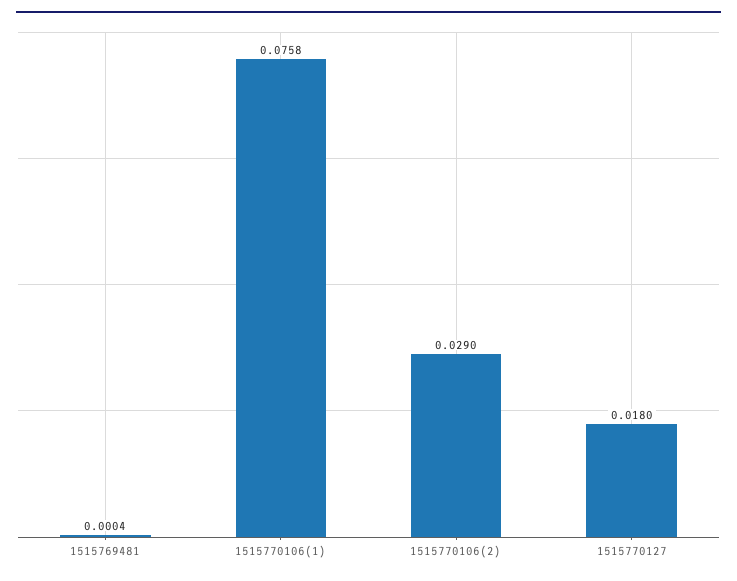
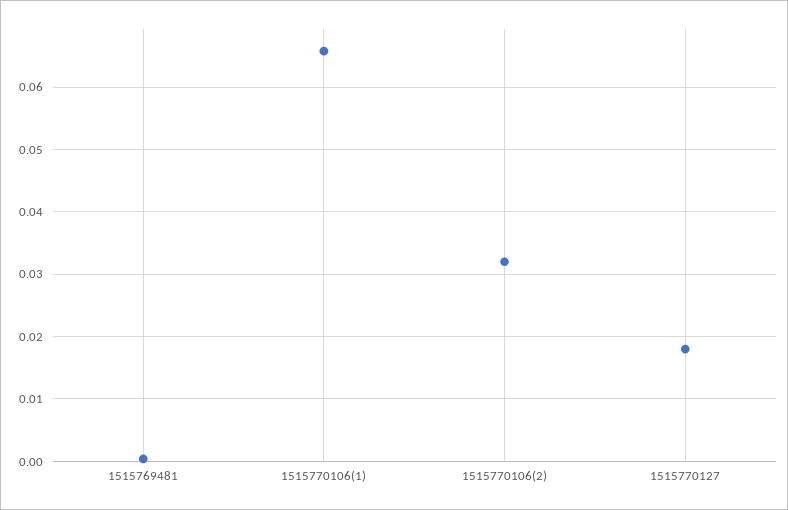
1515770106(1): 0.0758 -> 0.066
1515770106(2): 0.029 -> 0.032

